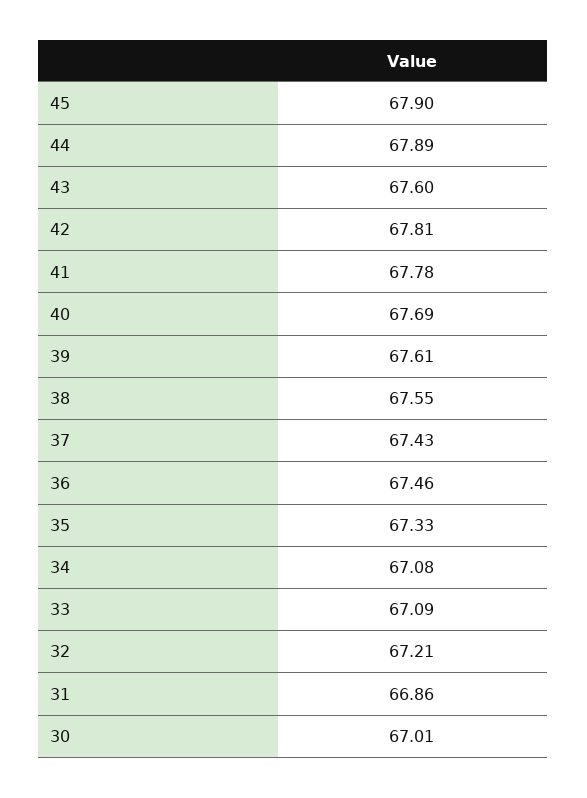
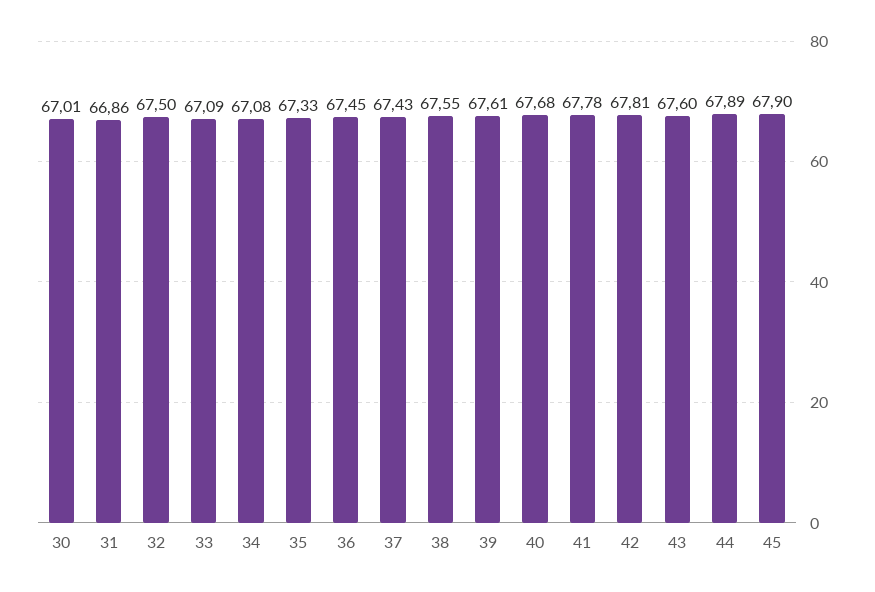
40: 67.69 -> 67.68
36: 67.46 -> 67.45
32: 67.21 -> 67.5

